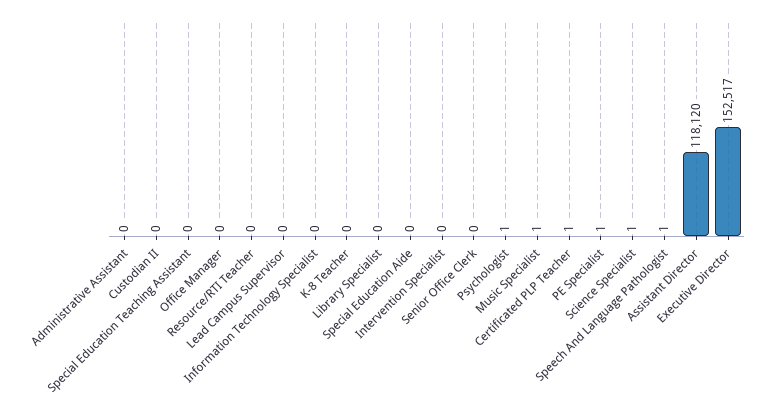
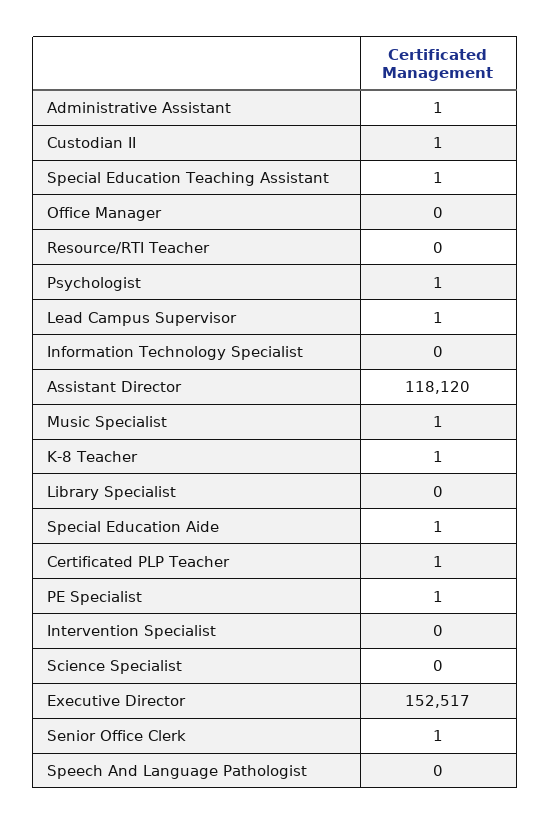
Administrative Assistant: 0 -> 1
Custodian II: 0 -> 1
Special Education Teaching Assistant: 0 -> 1
Lead Campus Supervisor: 0 -> 1
K-8 Teacher: 0 -> 1
Special Education Aide: 0 -> 1
Senior Office Clerk: 0 -> 1
Science Specialist: 1 -> 0
Speech And Language Pathologist: 1 -> 0

